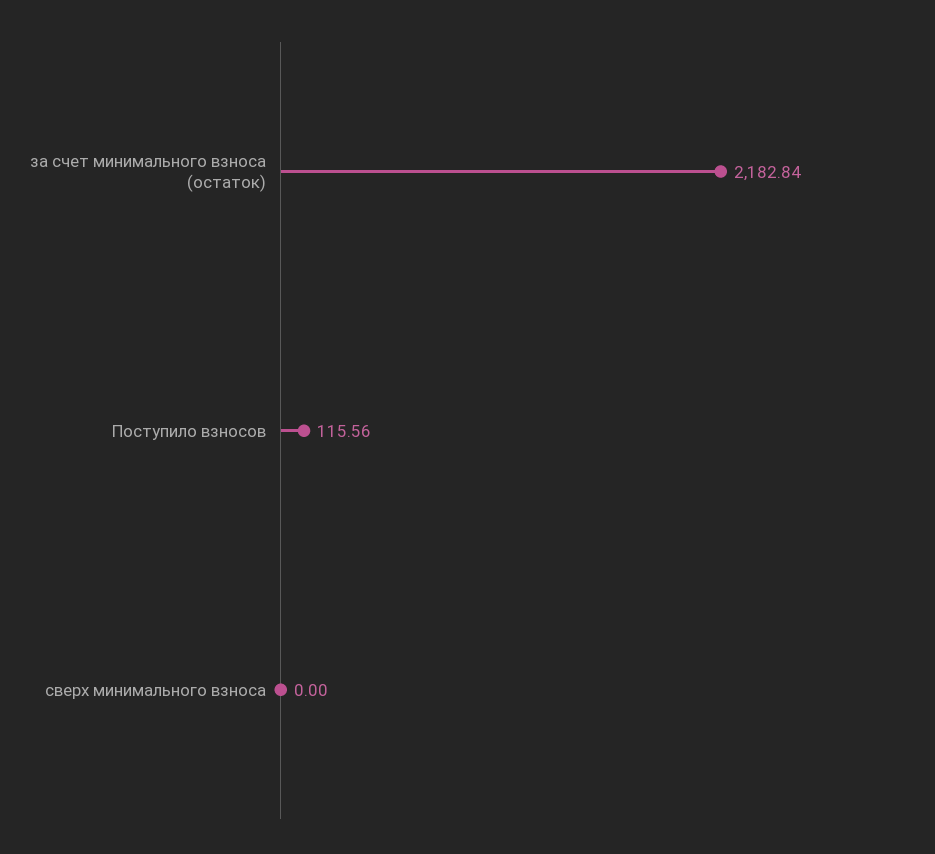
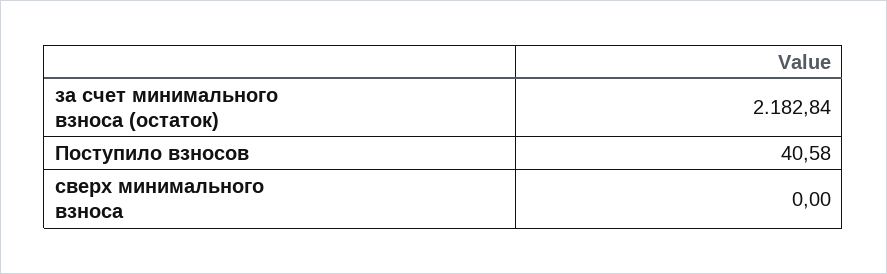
Поступило взносов: 115.56 -> 40.58

